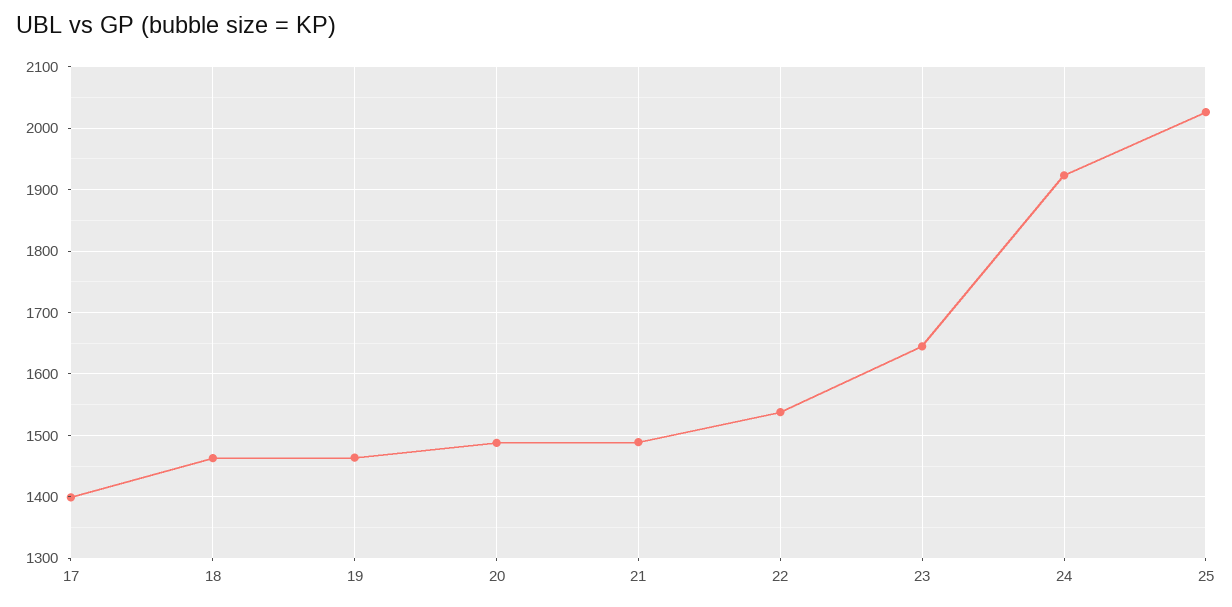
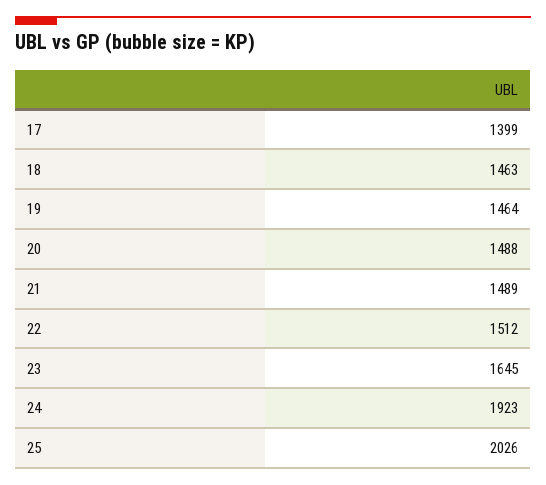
22: 1540 -> 1512

